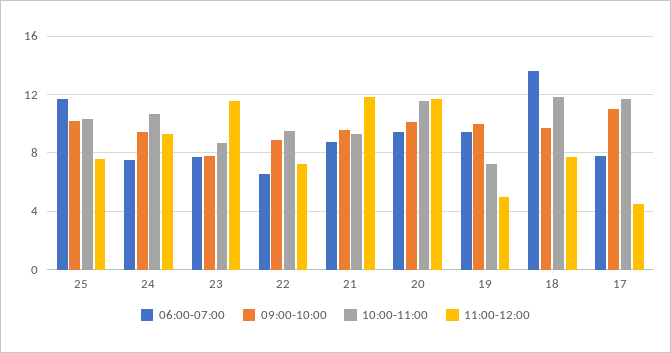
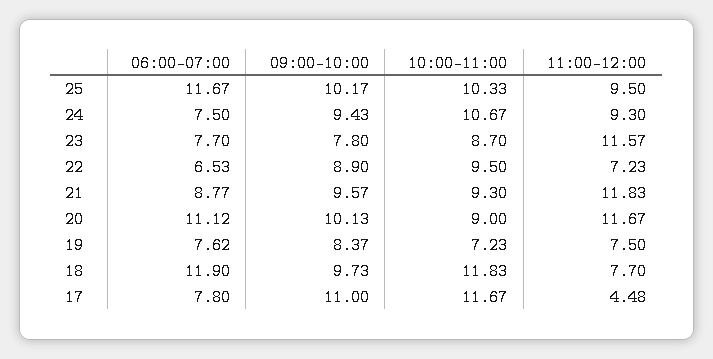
11:00-12:00, 25: 7.5 -> 9.5
06:00-07:00, 20: 9.5 -> 11.12
10:00-11:00, 20: 11.5 -> 9
06:00-07:00, 19: 9.5 -> 7.62
09:00-10:00, 19: 10 -> 8.37
11:00-12:00, 19: 5 -> 7.5
06:00-07:00, 18: 13.5 -> 11.9

